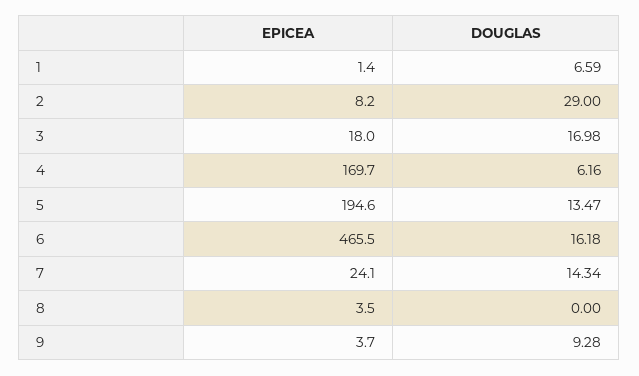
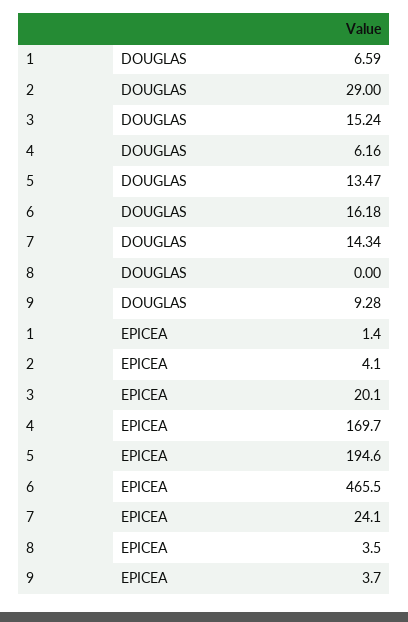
EPICEA, 2: 8.2 -> 4.1
EPICEA, 3: 18 -> 20.1
DOUGLAS, 3: 16.98 -> 15.24

